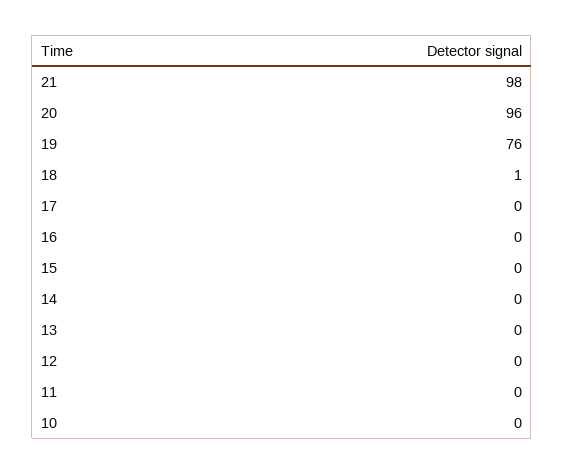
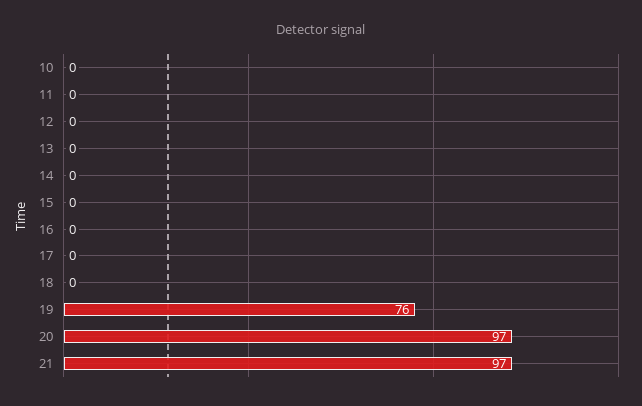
21: 98 -> 97
20: 96 -> 97
18: 1 -> 0

